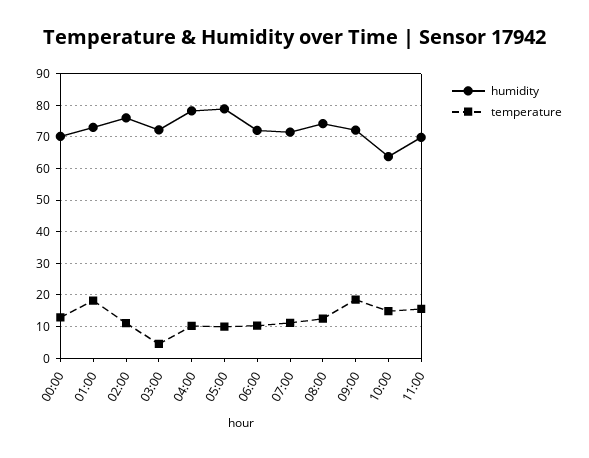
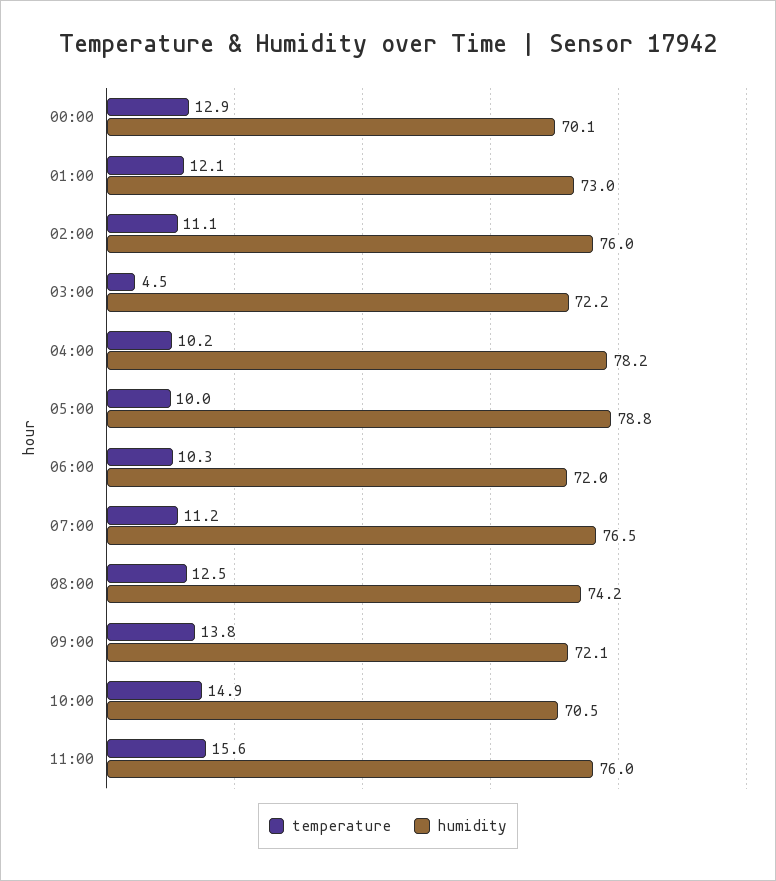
temperature, 01:00: 18 -> 12.1
humidity, 07:00: 72 -> 76.5
temperature, 09:00: 18 -> 13.8
humidity, 10:00: 64 -> 70.5
humidity, 11:00: 70 -> 76

